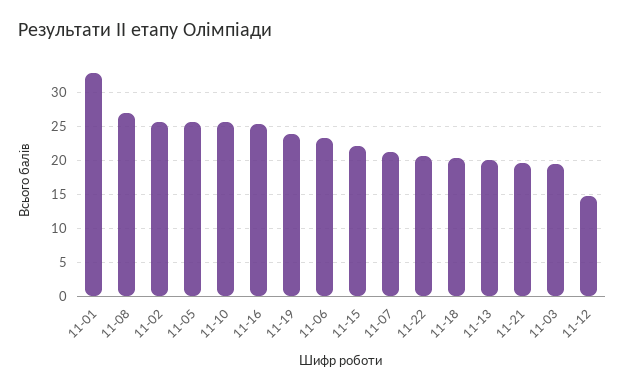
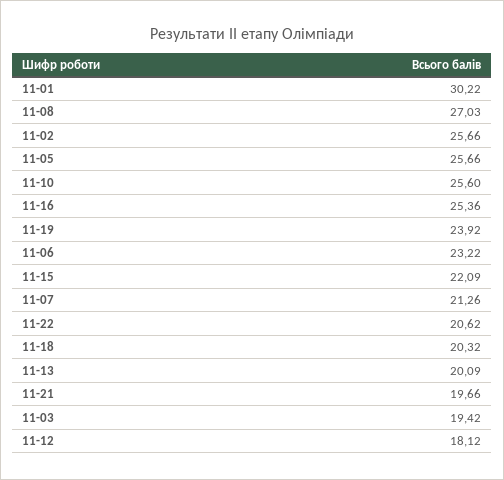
11-01: 33 -> 30.22
11-12: 15 -> 18.12

